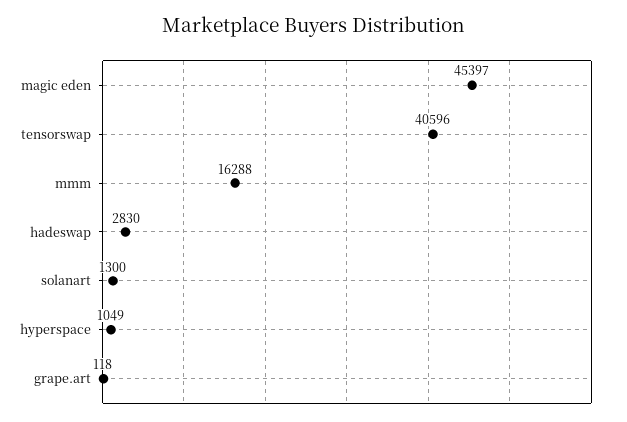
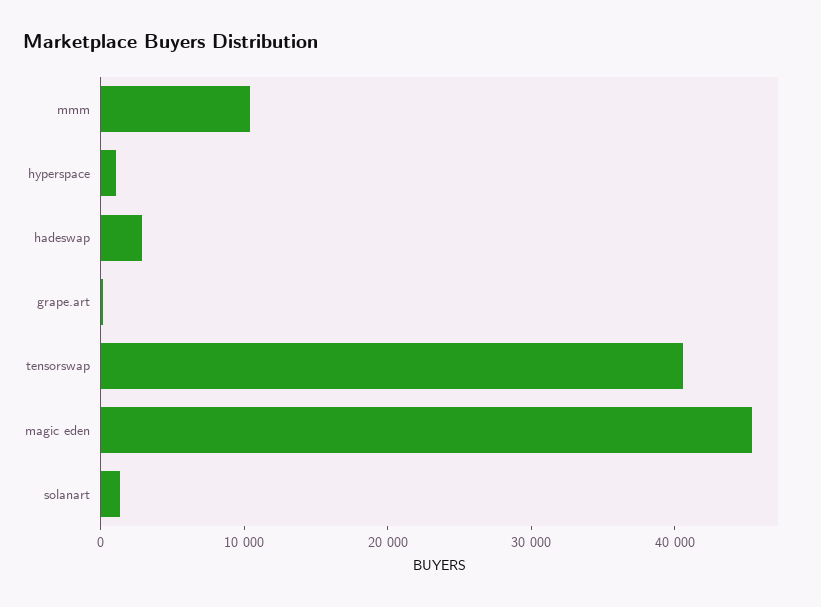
mmm: 16288 -> 10000

